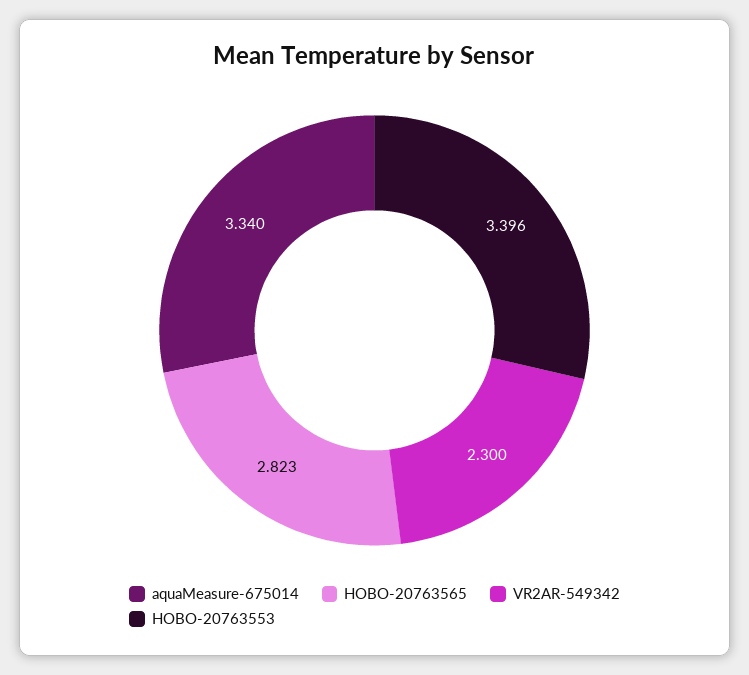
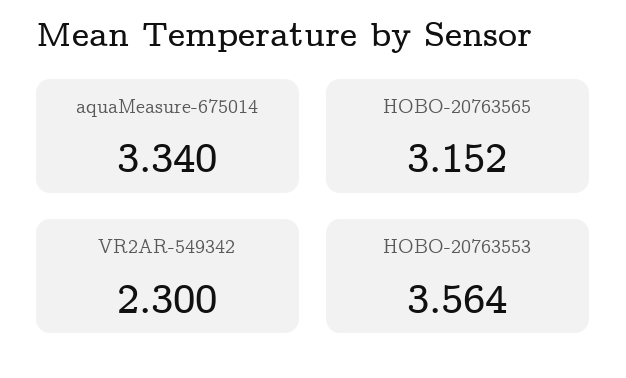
HOBO-20763565: 2.823 -> 3.152
HOBO-20763553: 3.396 -> 3.564

